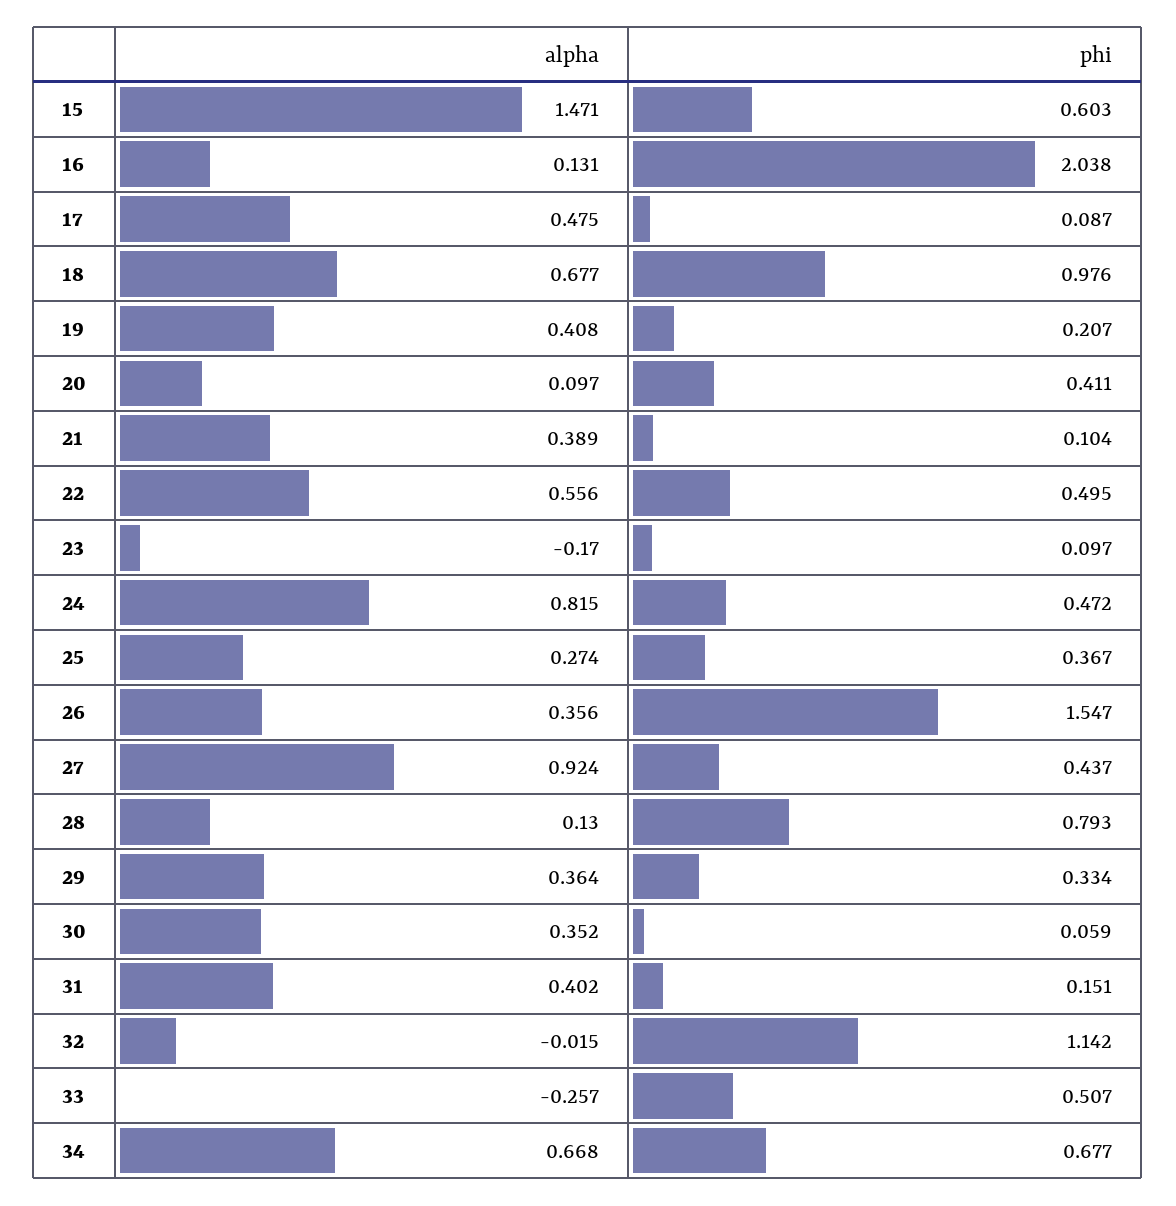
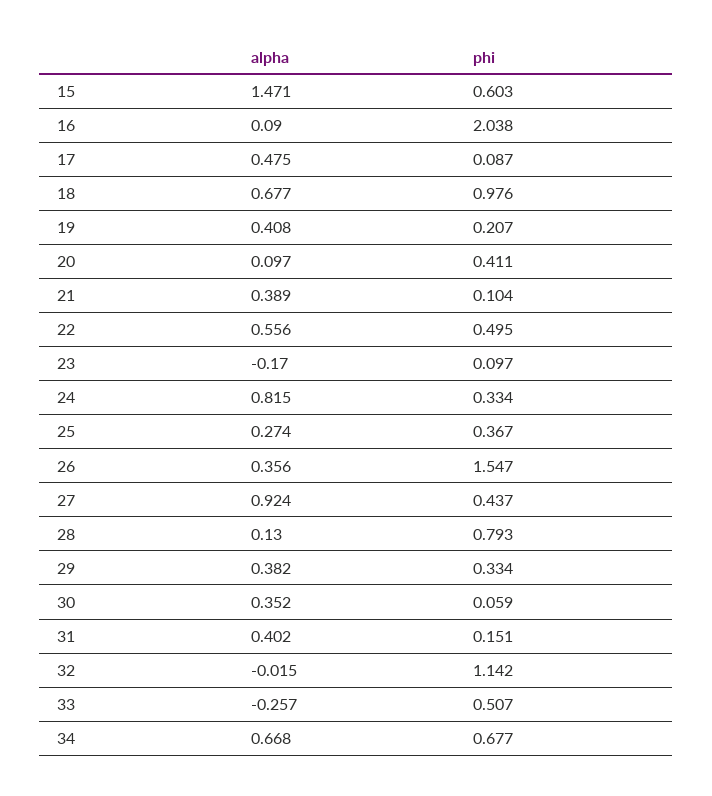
alpha, 16: 0.131 -> 0.09
phi, 24: 0.472 -> 0.334
alpha, 29: 0.364 -> 0.382

